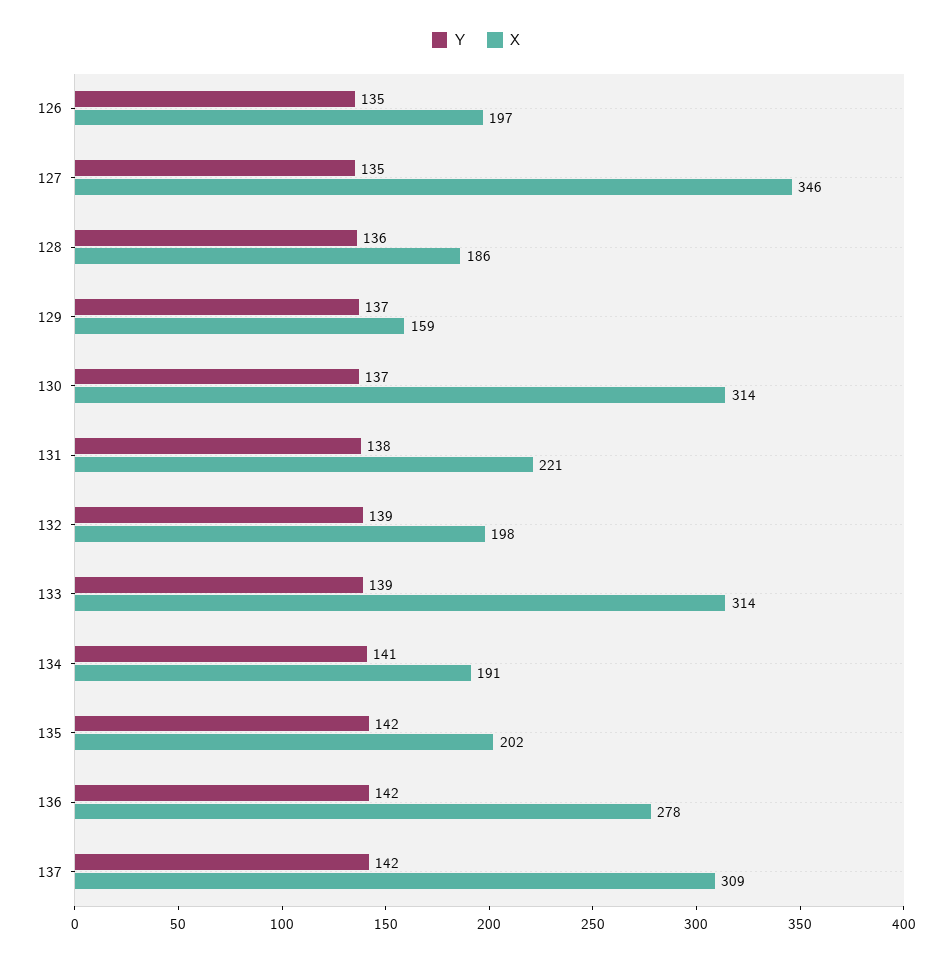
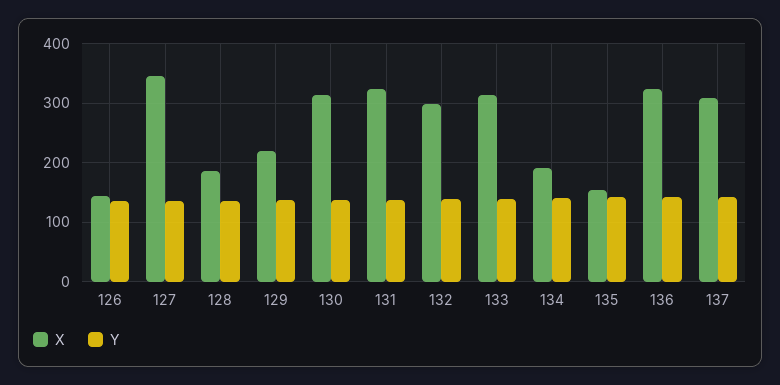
X, 126: 197 -> 140
X, 129: 159 -> 220
X, 131: 221 -> 320
X, 132: 198 -> 300
X, 135: 202 -> 160
X, 136: 278 -> 320

